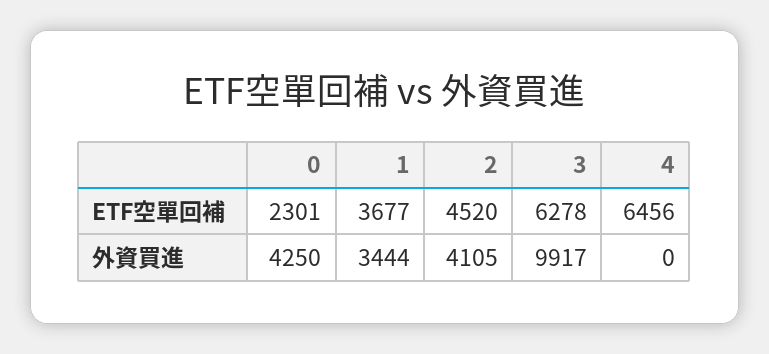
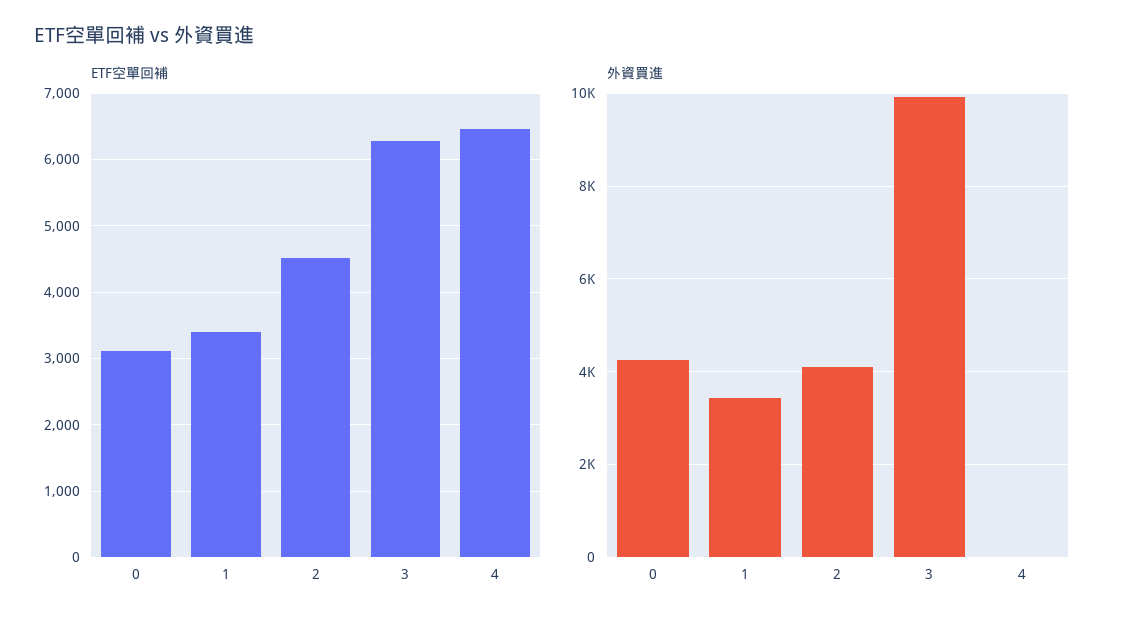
ETF空單回補, 0: 2301 -> 3100
ETF空單回補, 1: 3677 -> 3400

